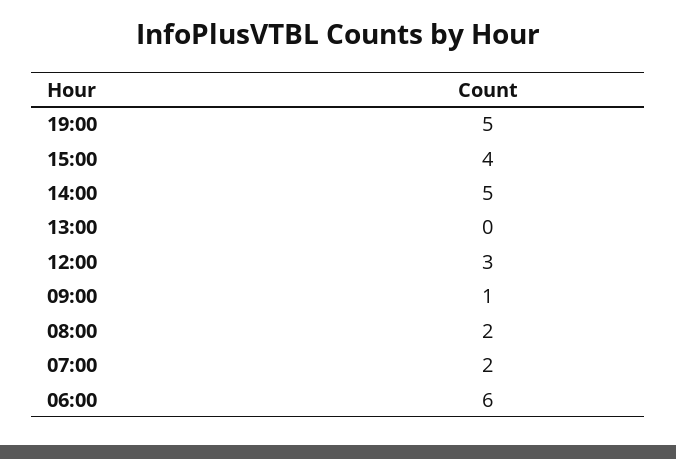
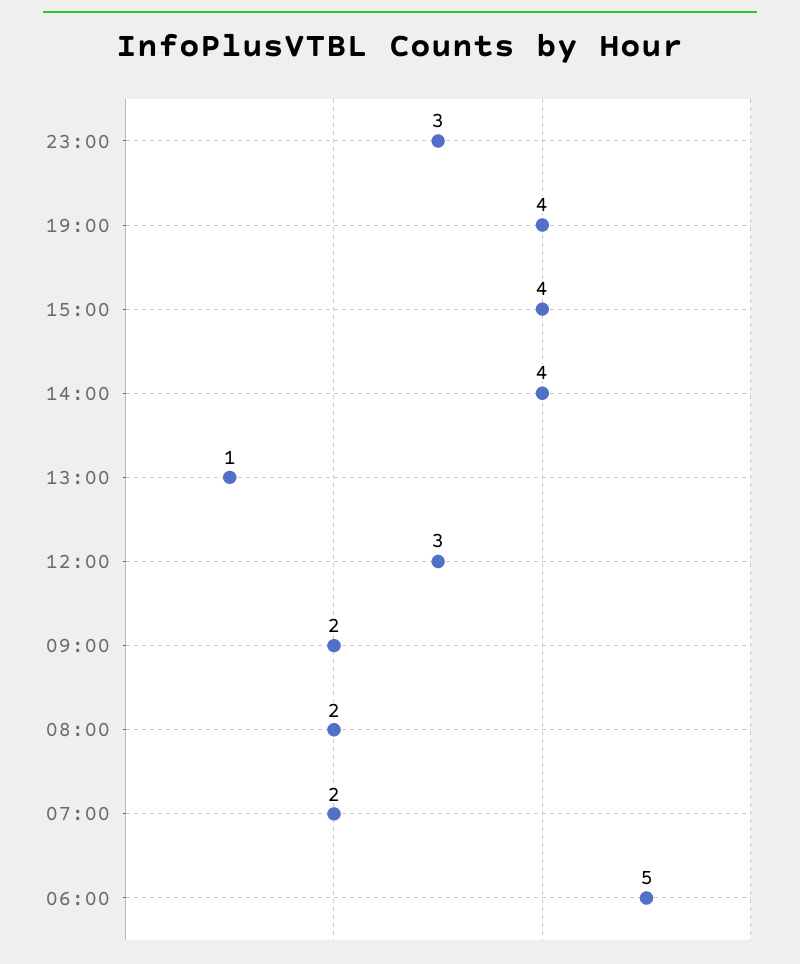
19:00: 5 -> 4
14:00: 5 -> 4
13:00: 0 -> 1
09:00: 1 -> 2
06:00: 6 -> 5
23:00: none -> 3

